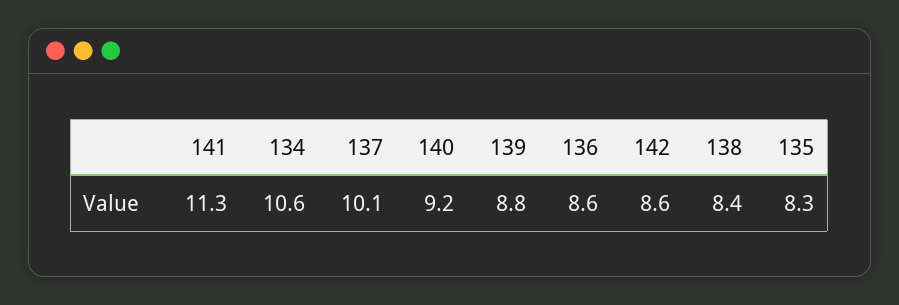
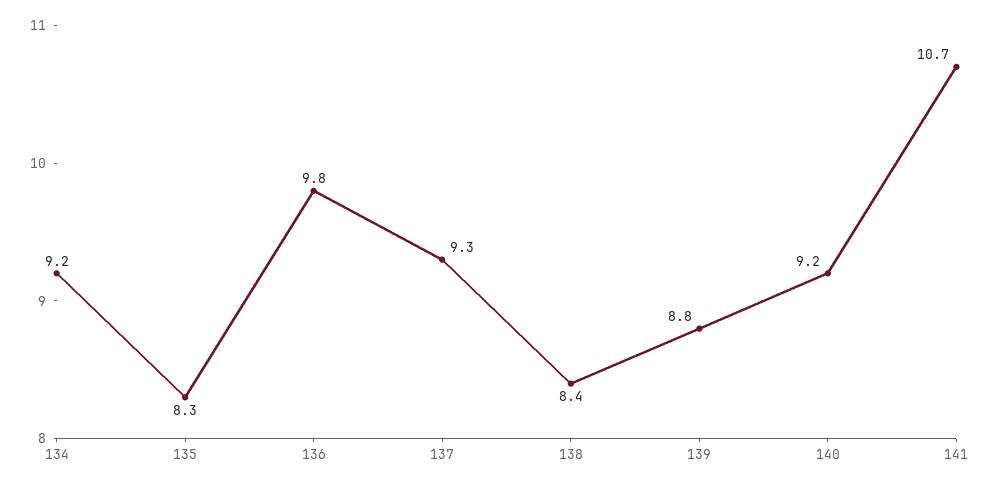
141: 11.3 -> 10.7
134: 10.6 -> 9.2
137: 10.1 -> 9.3
136: 8.6 -> 9.8
142: 8.6 -> none

